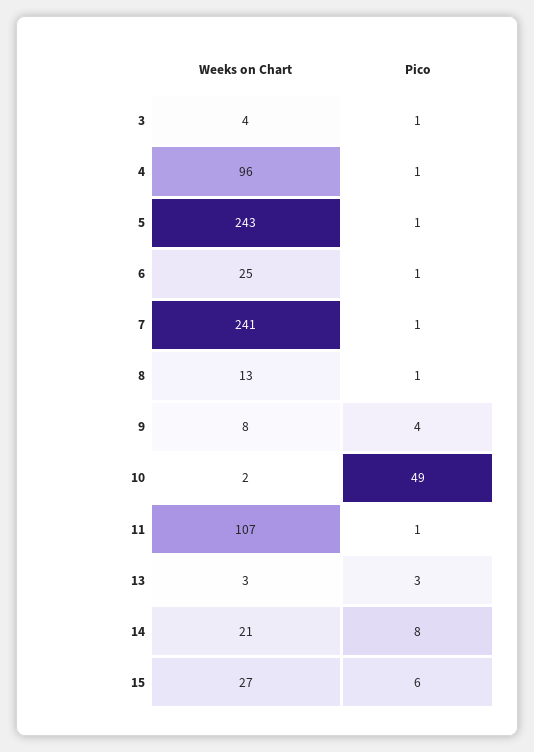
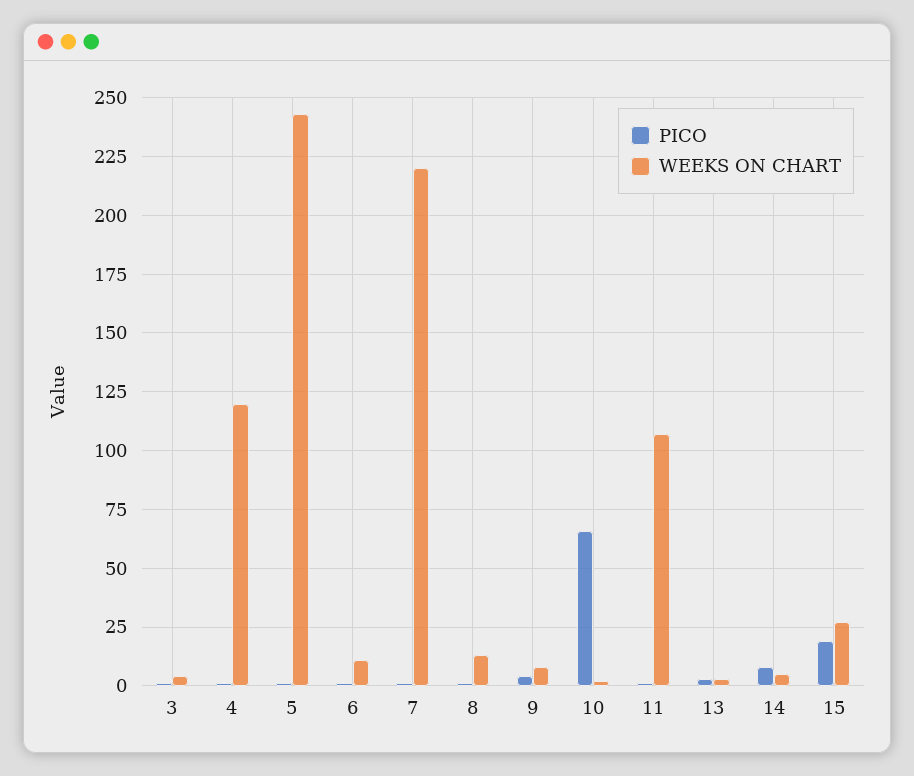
Weeks on Chart, 4: 96 -> 120
Weeks on Chart, 6: 25 -> 10
Weeks on Chart, 7: 241 -> 220
Pico, 10: 49 -> 65
Weeks on Chart, 14: 21 -> 5
Pico, 15: 6 -> 20

